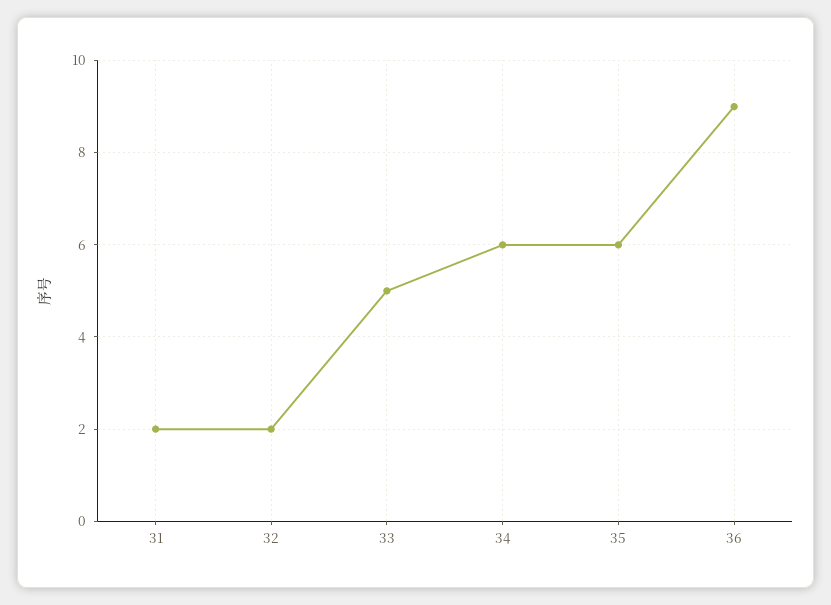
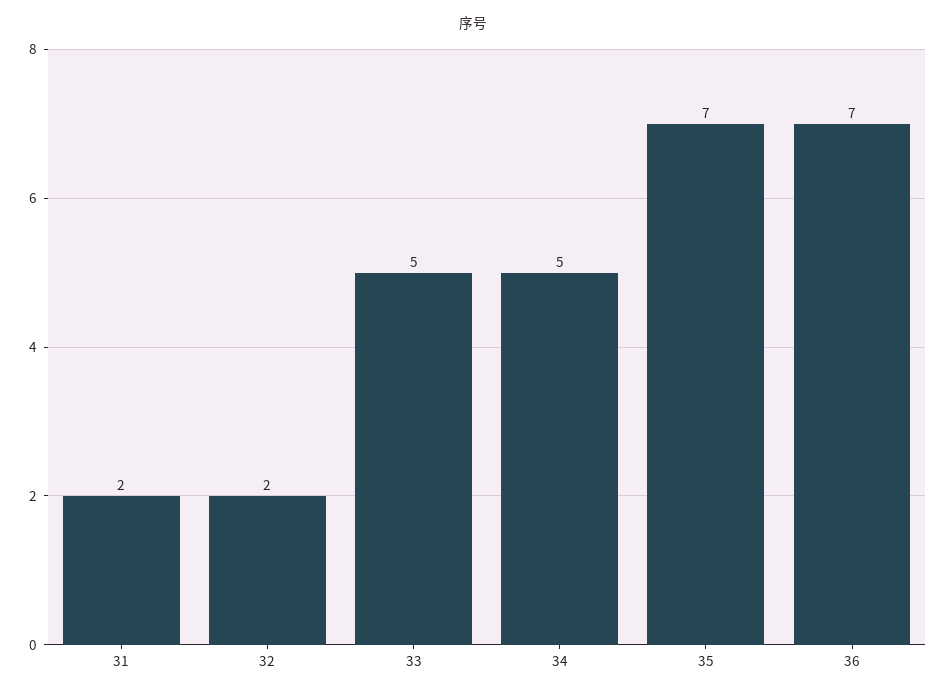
34: 6 -> 5
35: 6 -> 7
36: 9 -> 7

